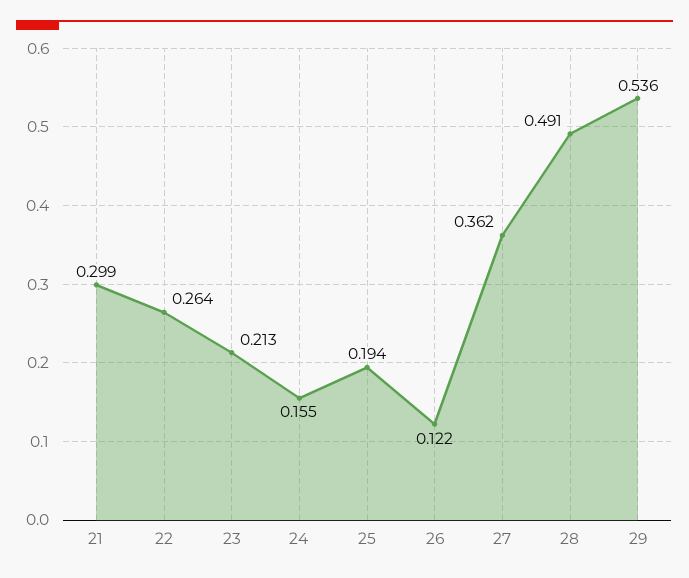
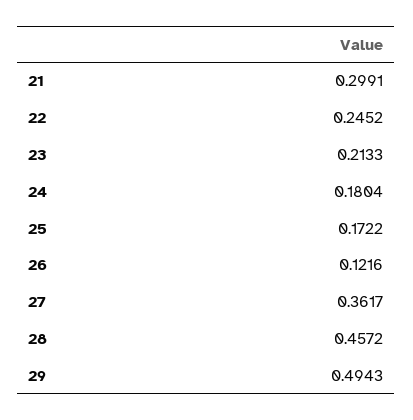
22: 0.264 -> 0.2452
24: 0.155 -> 0.1804
25: 0.194 -> 0.1722
28: 0.491 -> 0.4572
29: 0.536 -> 0.4943

